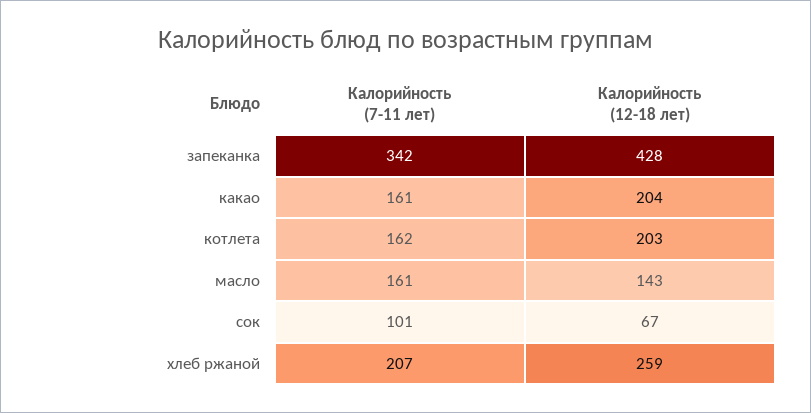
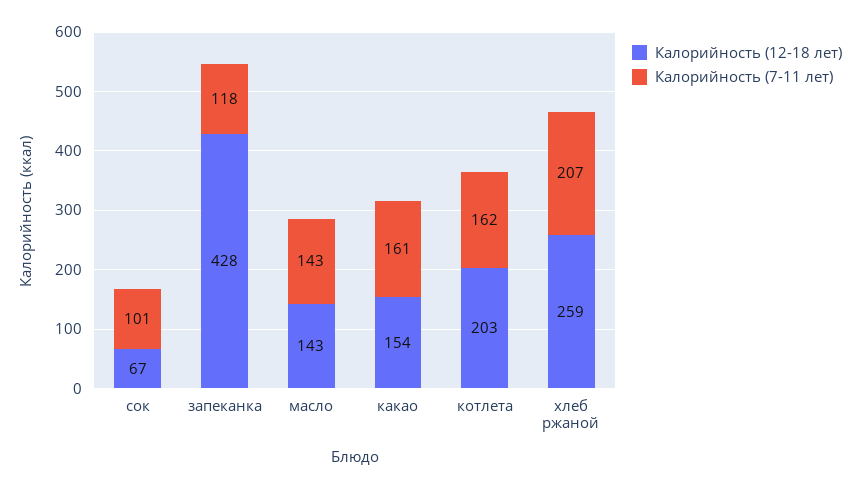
Калорийность (7-11 лет), запеканка: 342 -> 118
Калорийность (12-18 лет), какао: 204 -> 154
Калорийность (7-11 лет), масло: 161 -> 143

